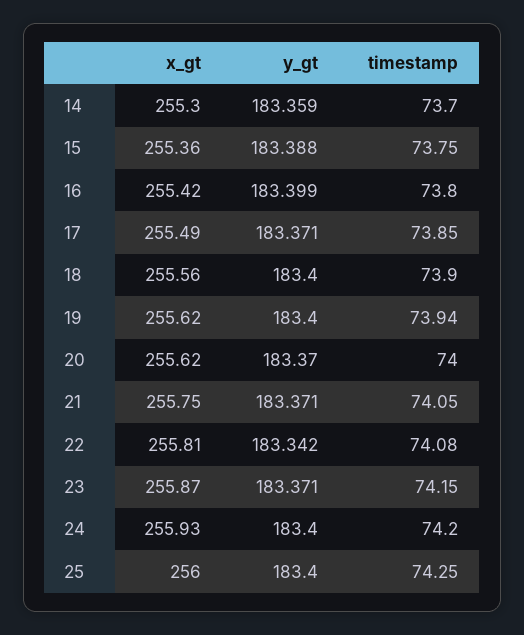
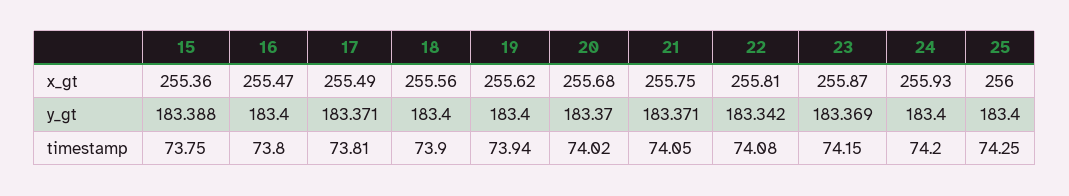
x_gt, 14: 255.3 -> none
y_gt, 14: 183.359 -> none
timestamp, 14: 73.7 -> none
x_gt, 16: 255.42 -> 255.47
y_gt, 16: 183.399 -> 183.4
timestamp, 17: 73.85 -> 73.81
x_gt, 20: 255.62 -> 255.68
timestamp, 20: 74 -> 74.02
y_gt, 23: 183.371 -> 183.369

